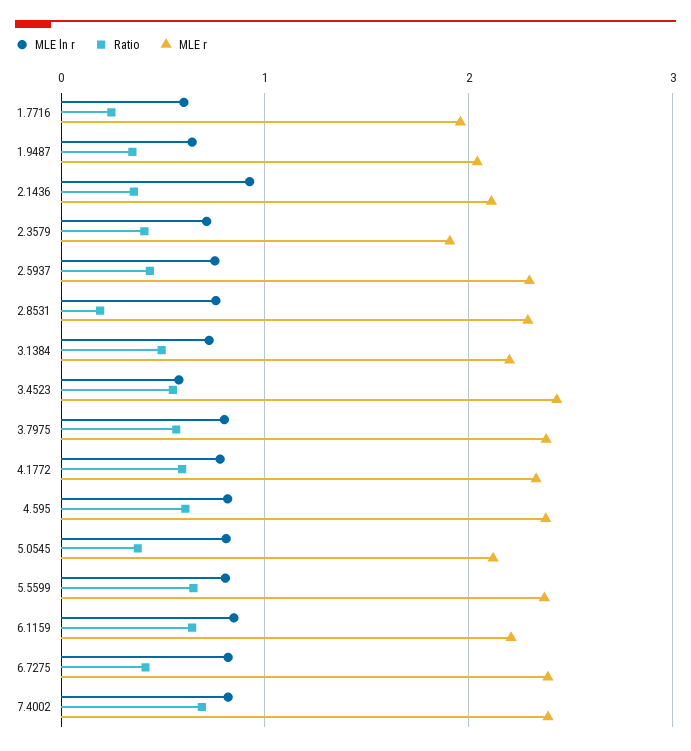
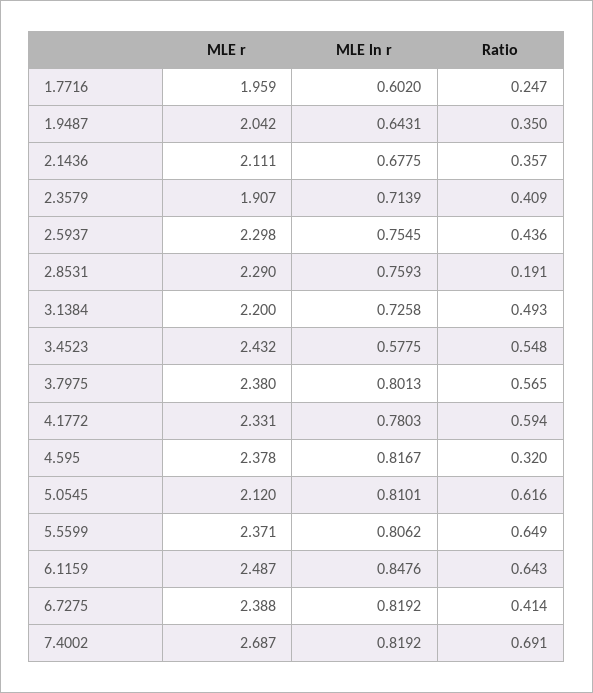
MLE ln r, 2.1436: 0.9 -> 0.6775
Ratio, 4.595: 0.6 -> 0.32
Ratio, 5.0545: 0.4 -> 0.616
MLE r, 6.1159: 2.2 -> 2.487
MLE r, 7.4002: 2.4 -> 2.687

